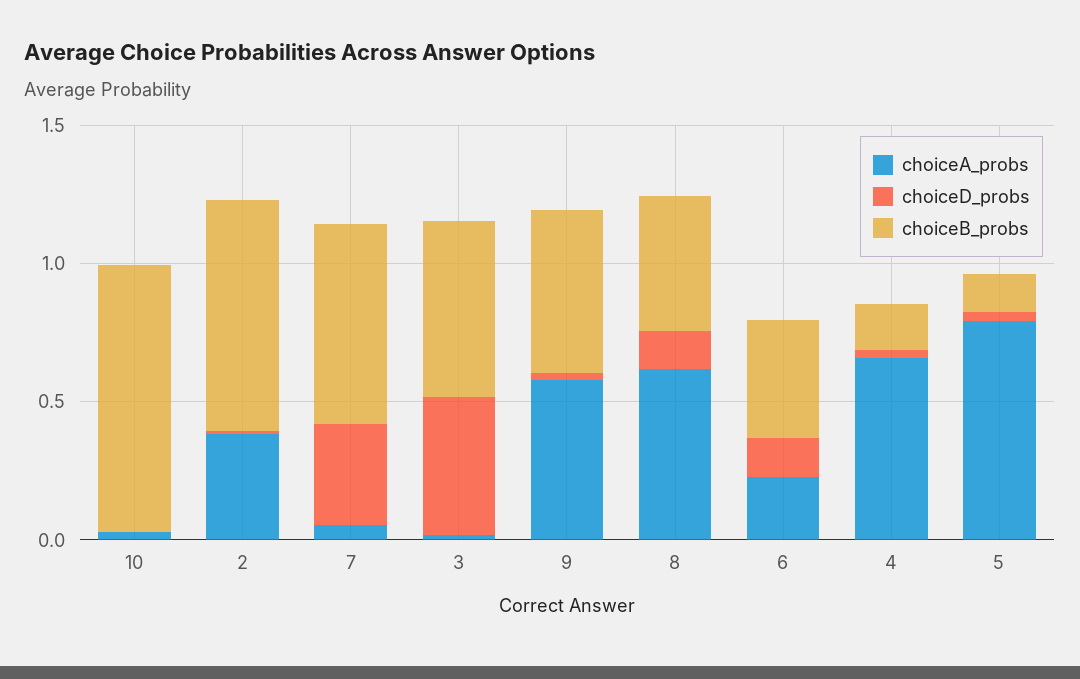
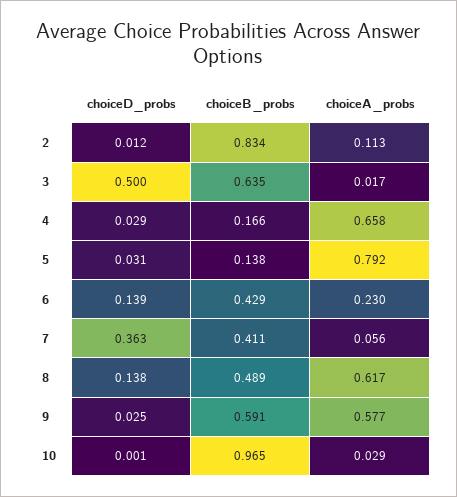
choiceA_probs, 2: 0.4 -> 0.113
choiceB_probs, 7: 0.7 -> 0.411

